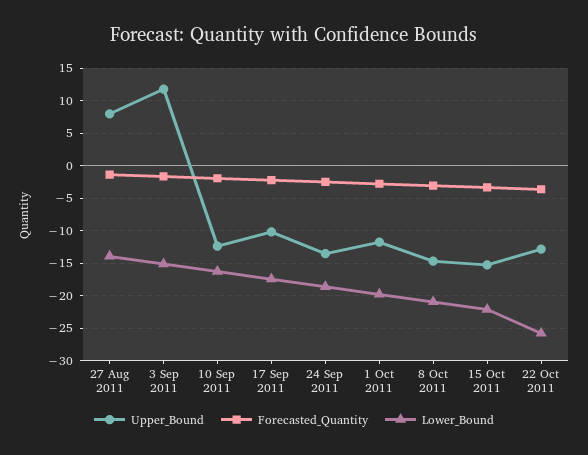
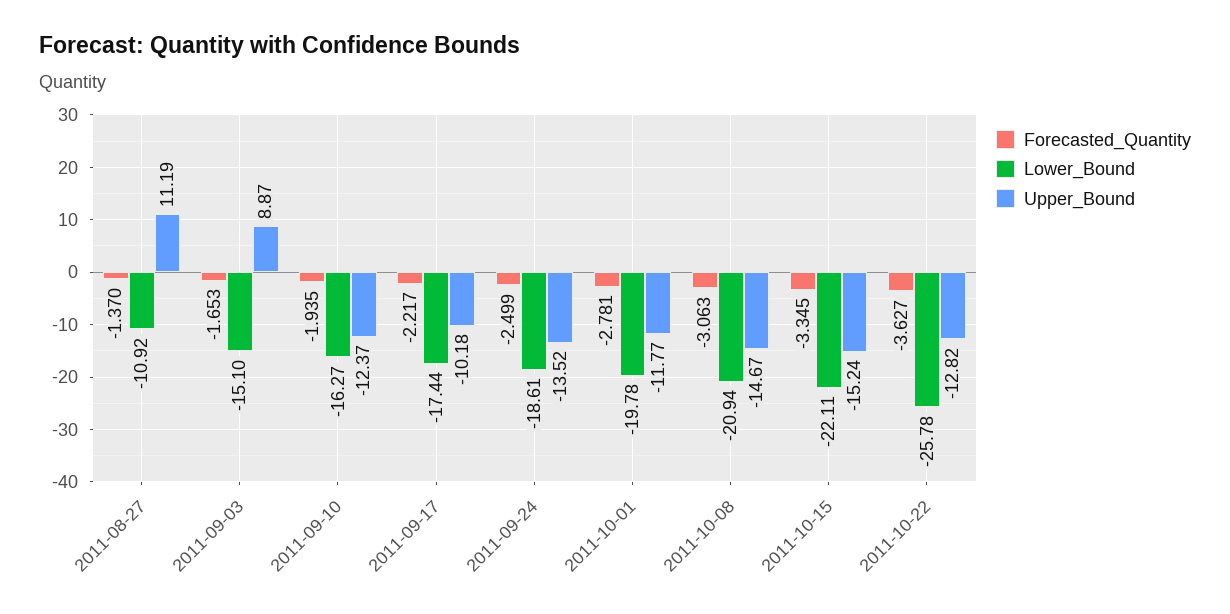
Upper_Bound, 27 Aug 2011: 8 -> 11.19
Lower_Bound, 27 Aug 2011: -14 -> -10.92
Upper_Bound, 3 Sep 2011: 12 -> 8.87

